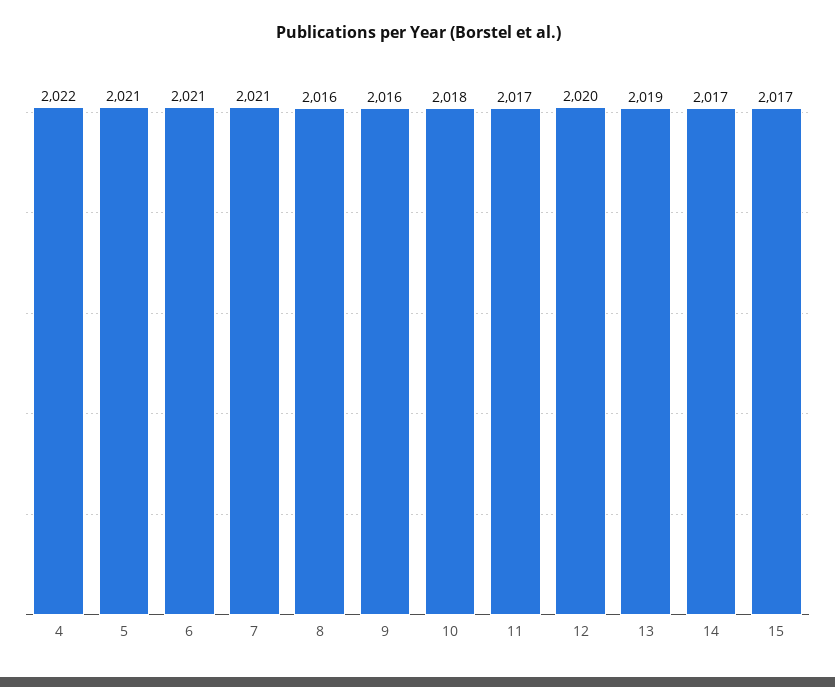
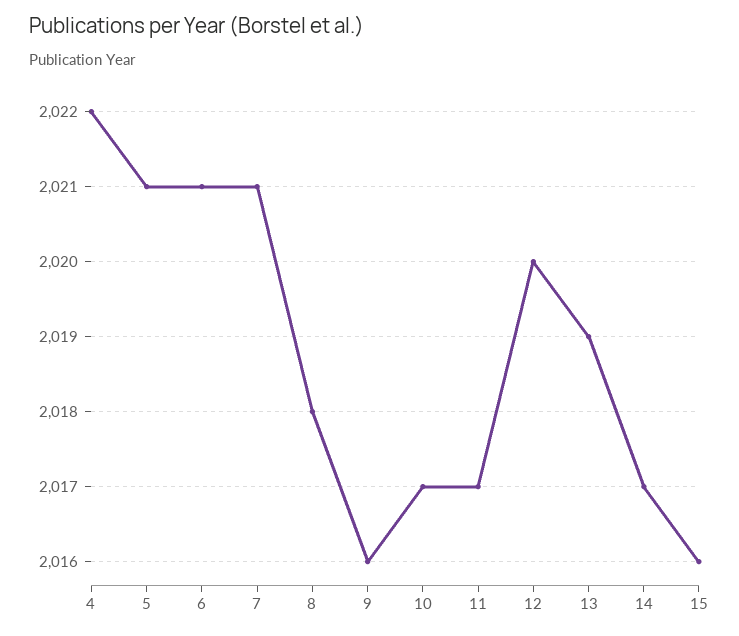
8: 2016 -> 2018
10: 2018 -> 2017
15: 2017 -> 2016

